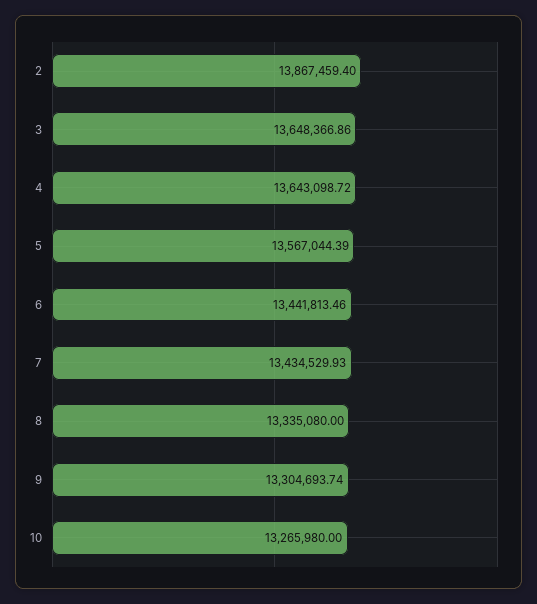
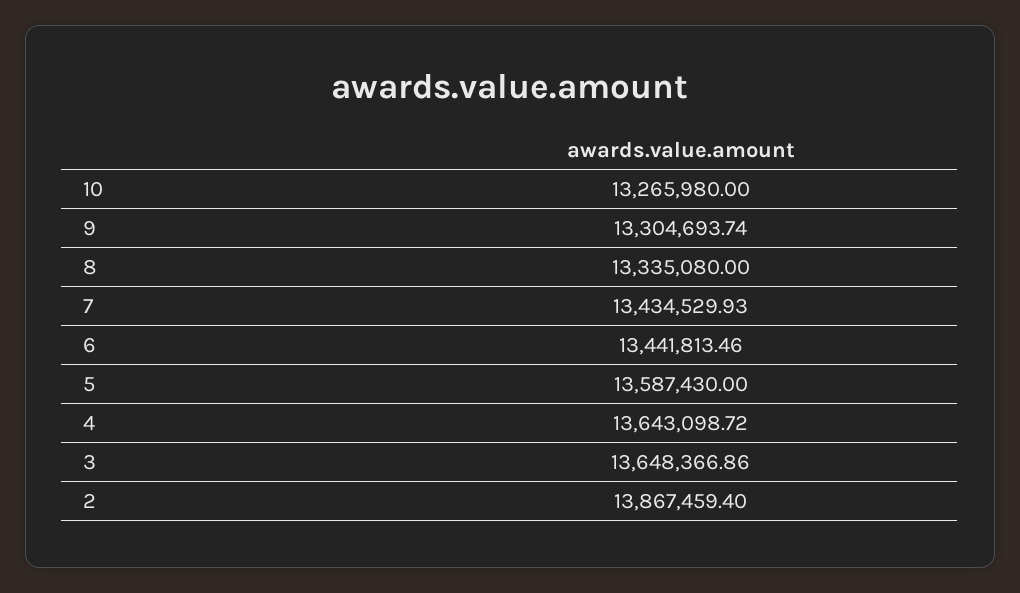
5: 13567044.39 -> 13587430

